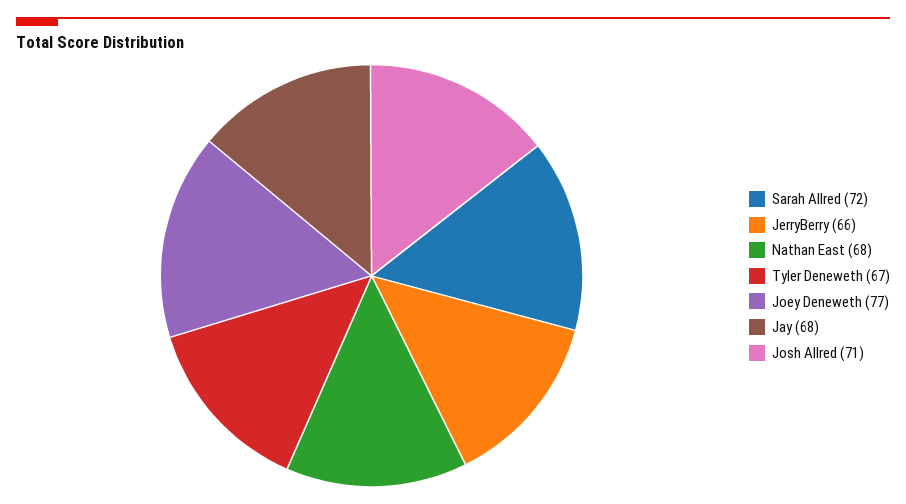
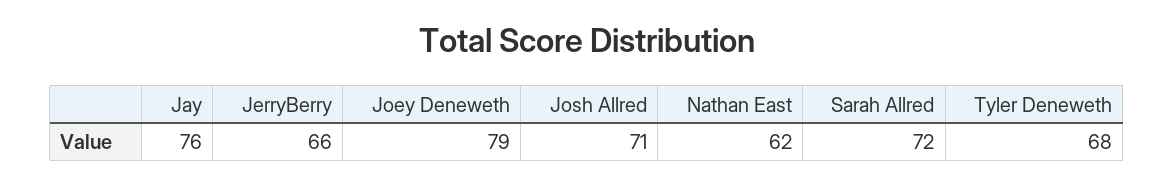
Nathan East: 68 -> 62
Tyler Deneweth: 67 -> 68
Joey Deneweth: 77 -> 79
Jay: 68 -> 76

